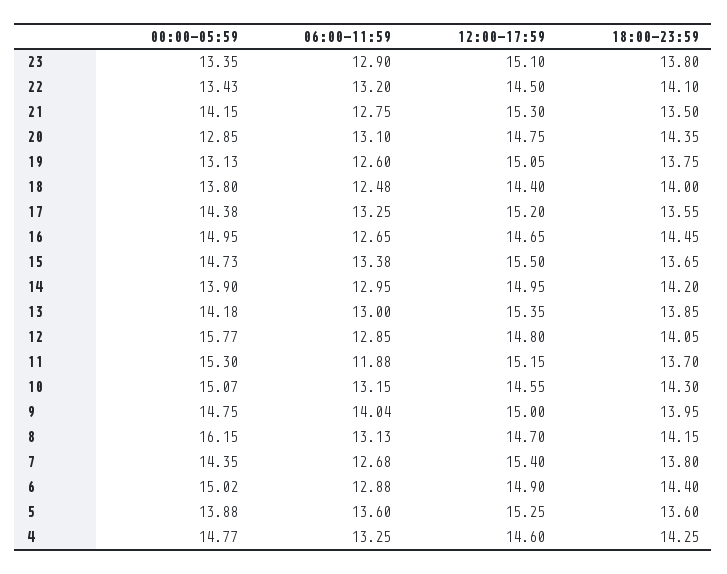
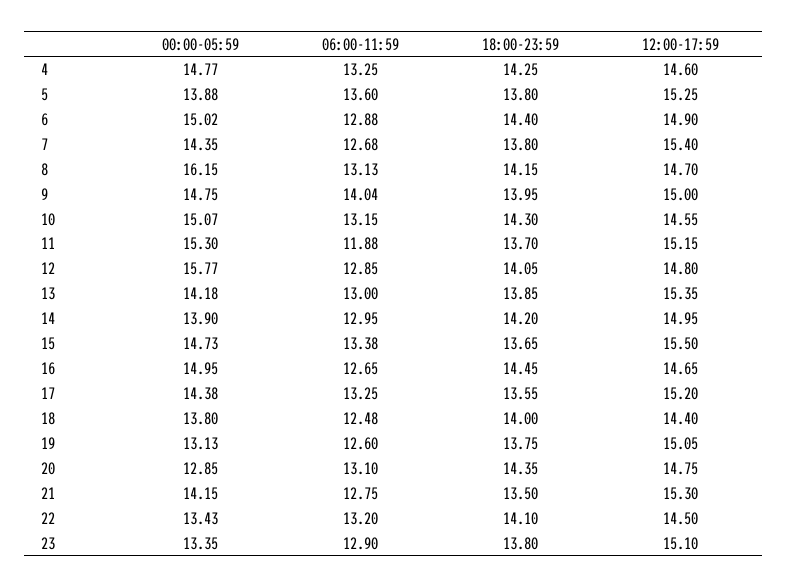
18:00-23:59, 5: 13.6 -> 13.8

